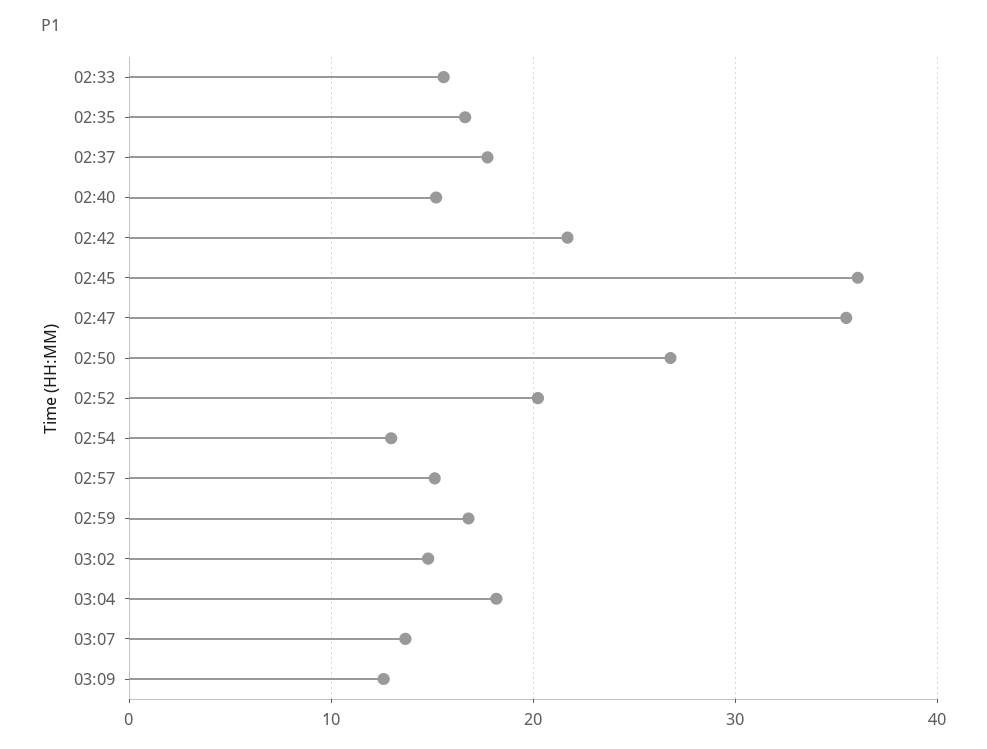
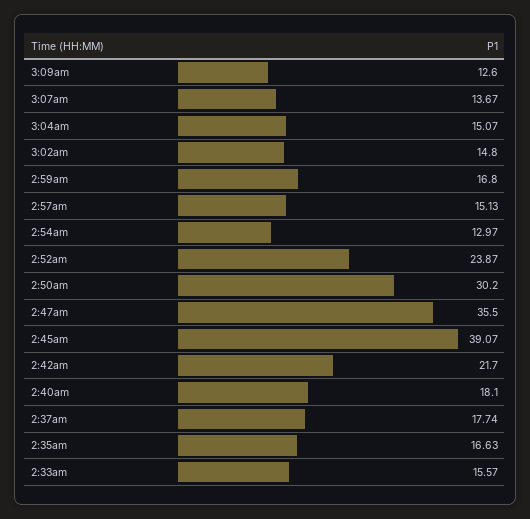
02:40: 15 -> 18.1
02:45: 36 -> 39.07
02:50: 27 -> 30.2
02:52: 20 -> 23.87
03:04: 18 -> 15.07

